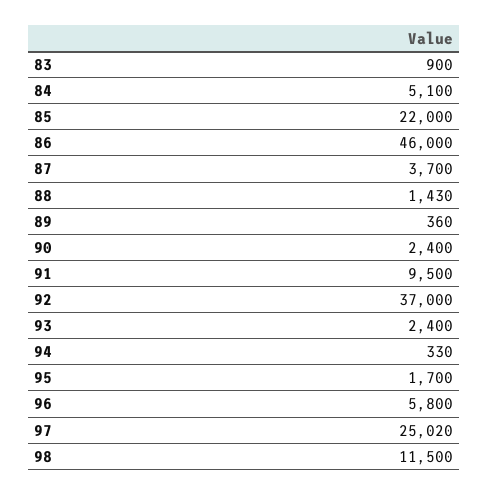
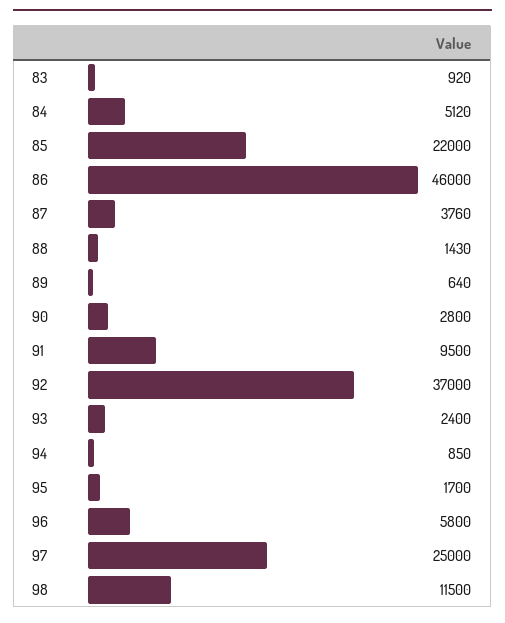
83: 900 -> 920
84: 5100 -> 5120
87: 3700 -> 3760
89: 360 -> 640
90: 2400 -> 2800
94: 330 -> 850
97: 25020 -> 25000

